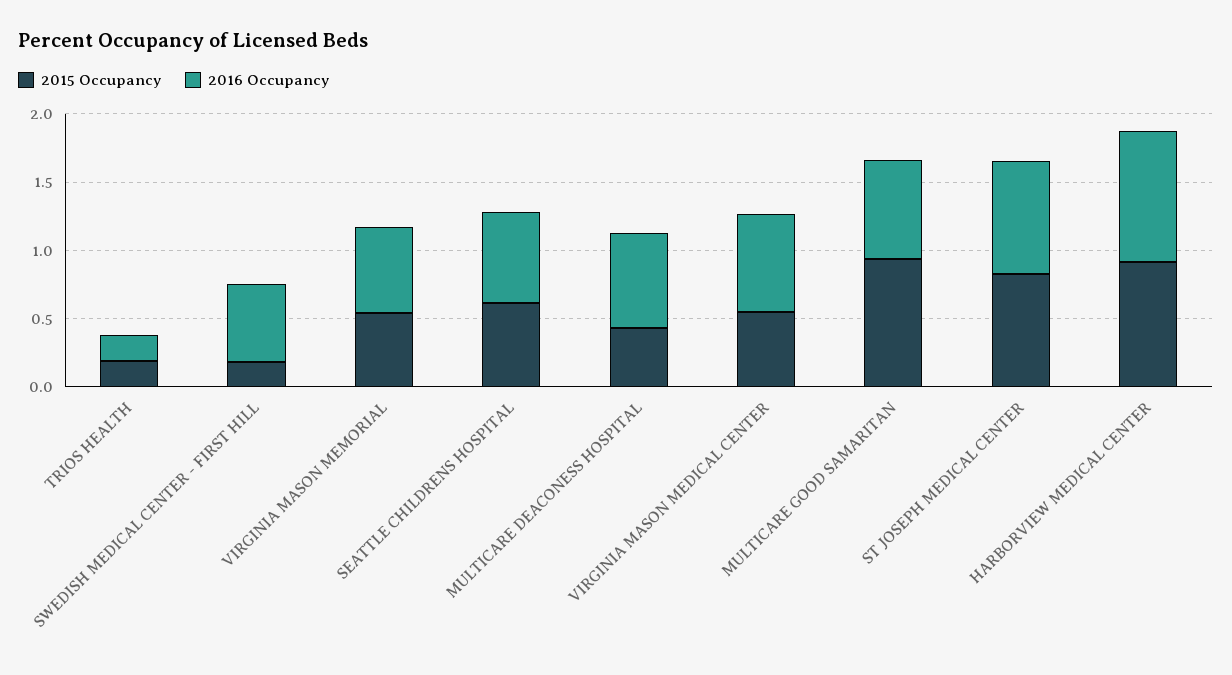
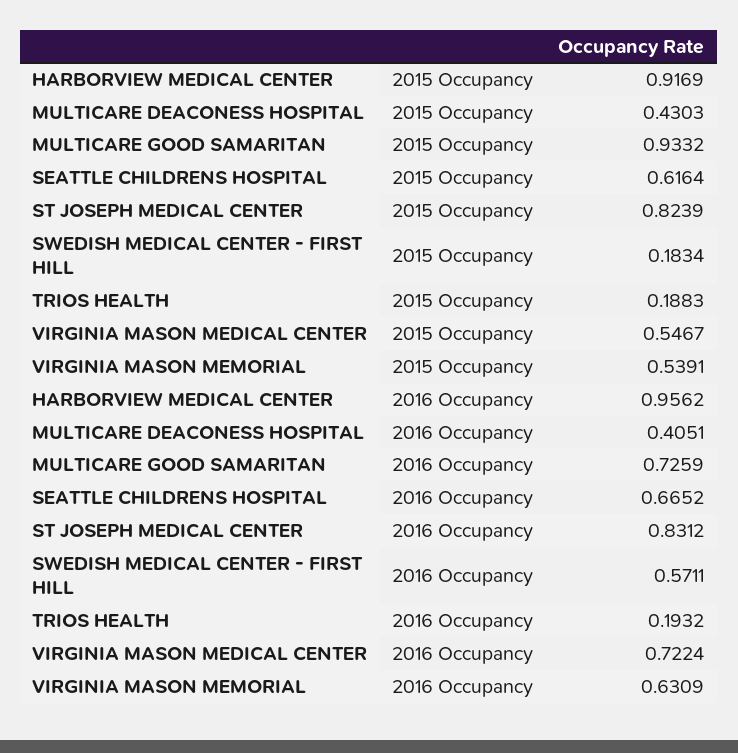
2016 Occupancy, MULTICARE DEACONESS HOSPITAL: 0.7 -> 0.4051

